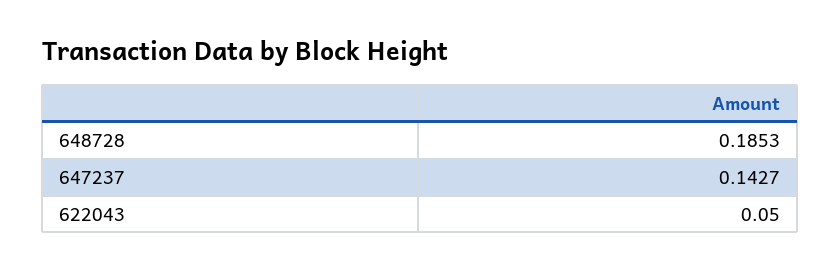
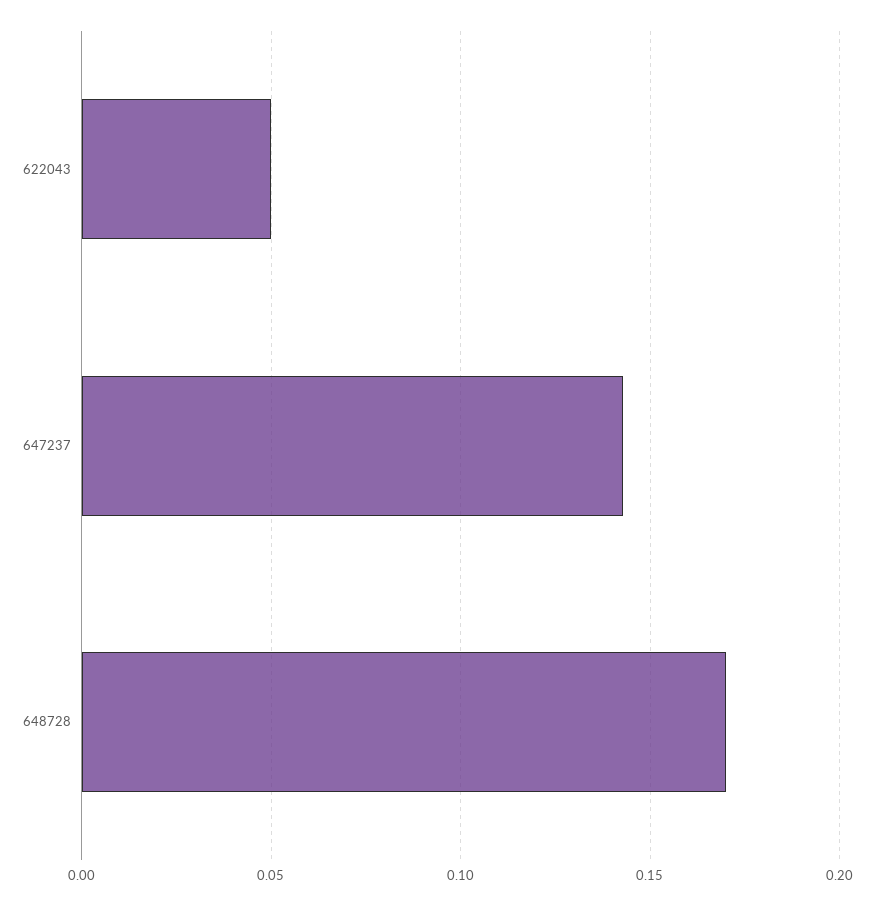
648728: 0.1853 -> 0.17

